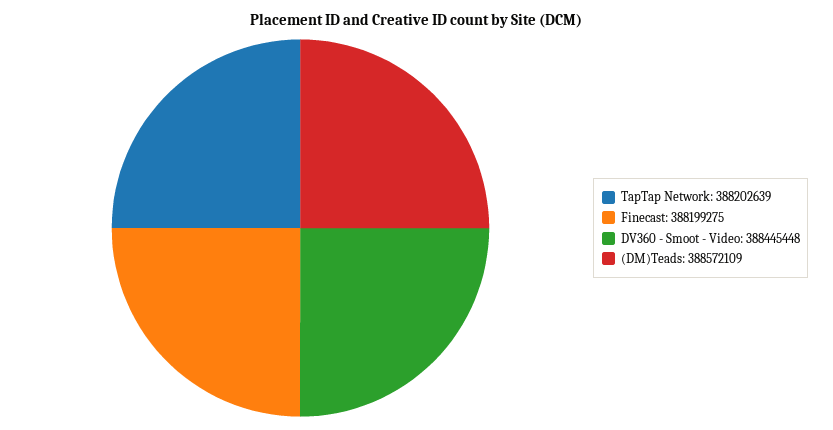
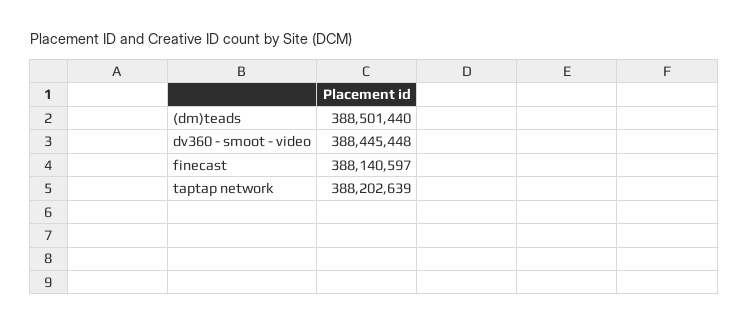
Finecast: 388199275 -> 388140597
(DM)Teads: 388572109 -> 388501440

